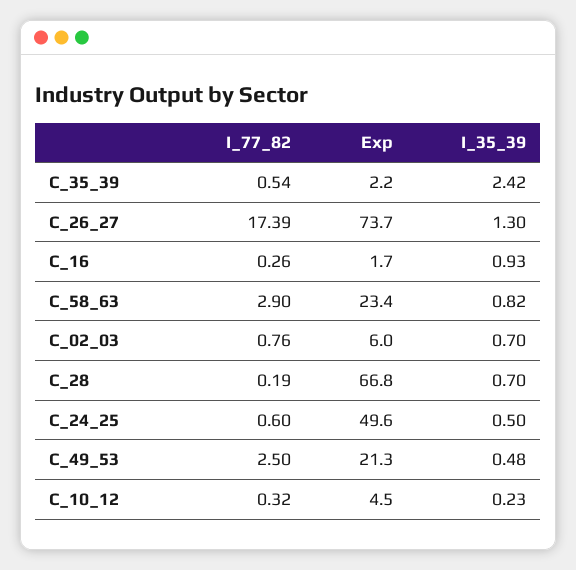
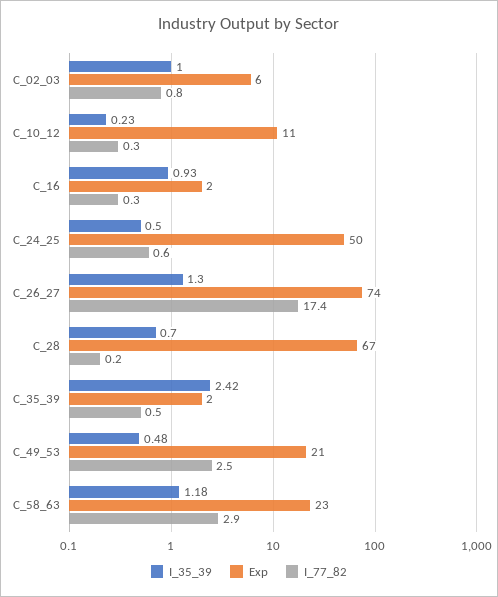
I_35_39, C_58_63: 0.82 -> 1.18
I_35_39, C_02_03: 0.7 -> 1
Exp, C_10_12: 4.5 -> 11

